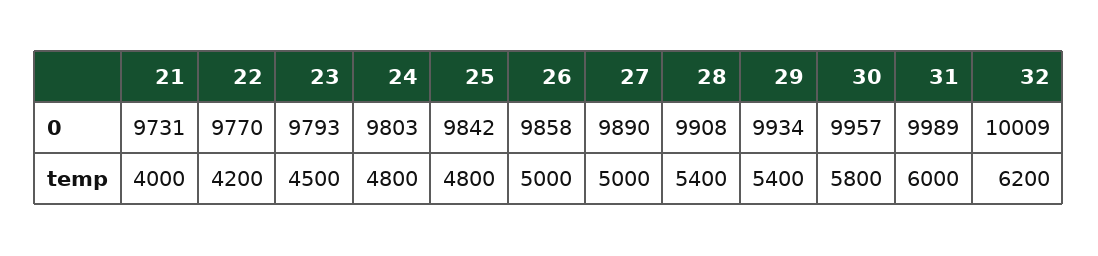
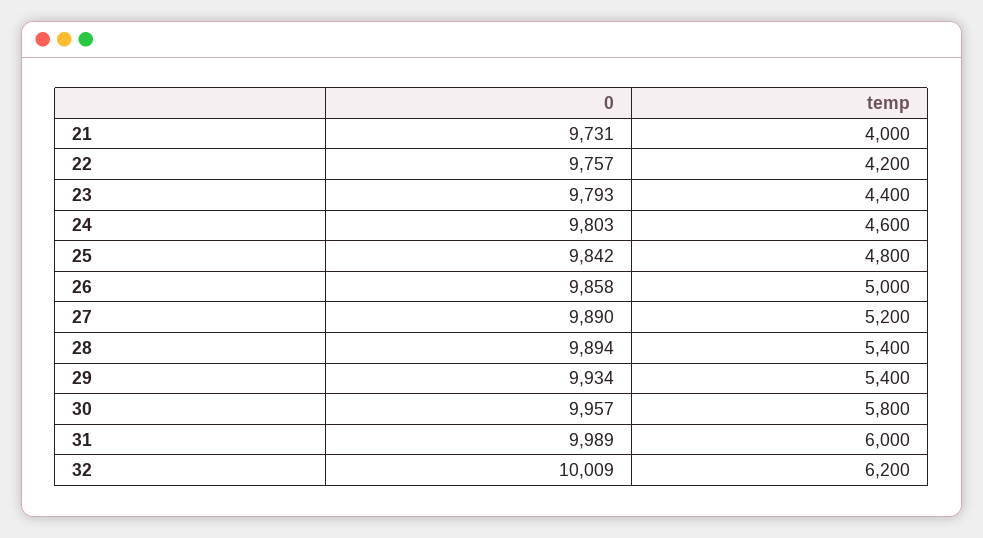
22, 0: 9770 -> 9757
28, 0: 9908 -> 9894
23, temp: 4500 -> 4400
24, temp: 4800 -> 4600
27, temp: 5000 -> 5200

